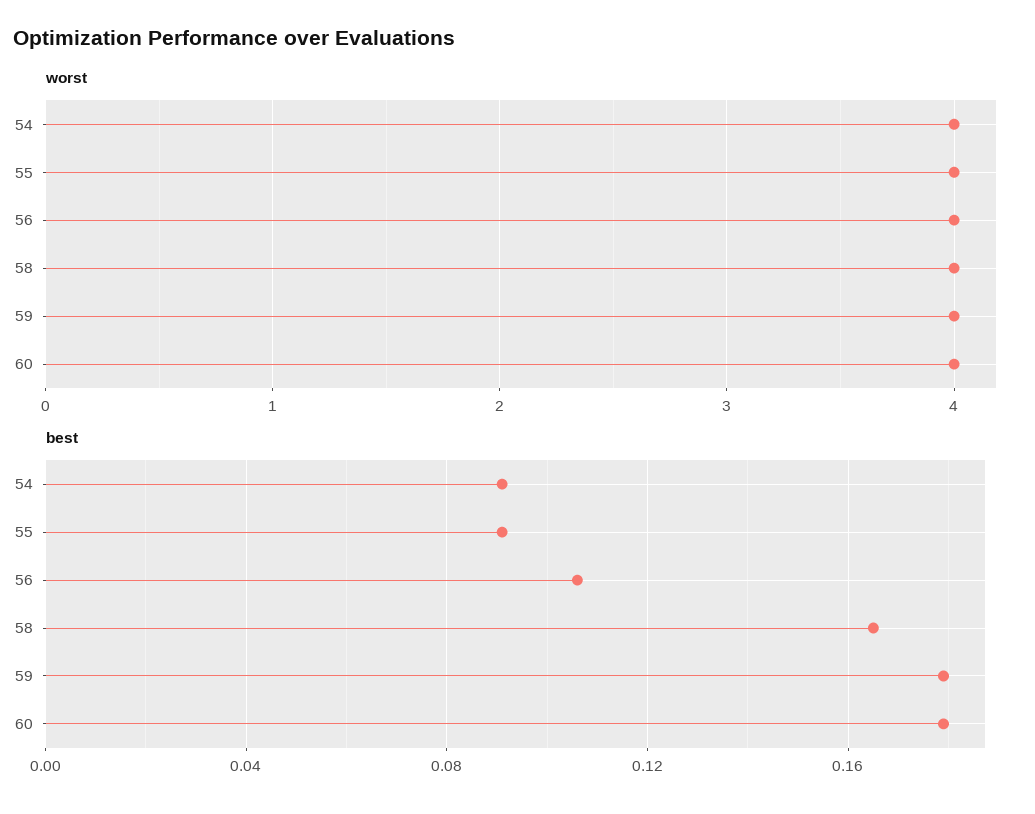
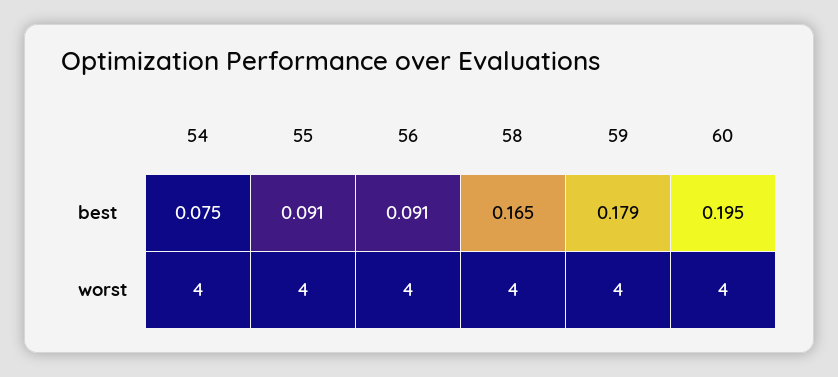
best, 54: 0.09 -> 0.075
best, 56: 0.105 -> 0.091
best, 60: 0.18 -> 0.195

